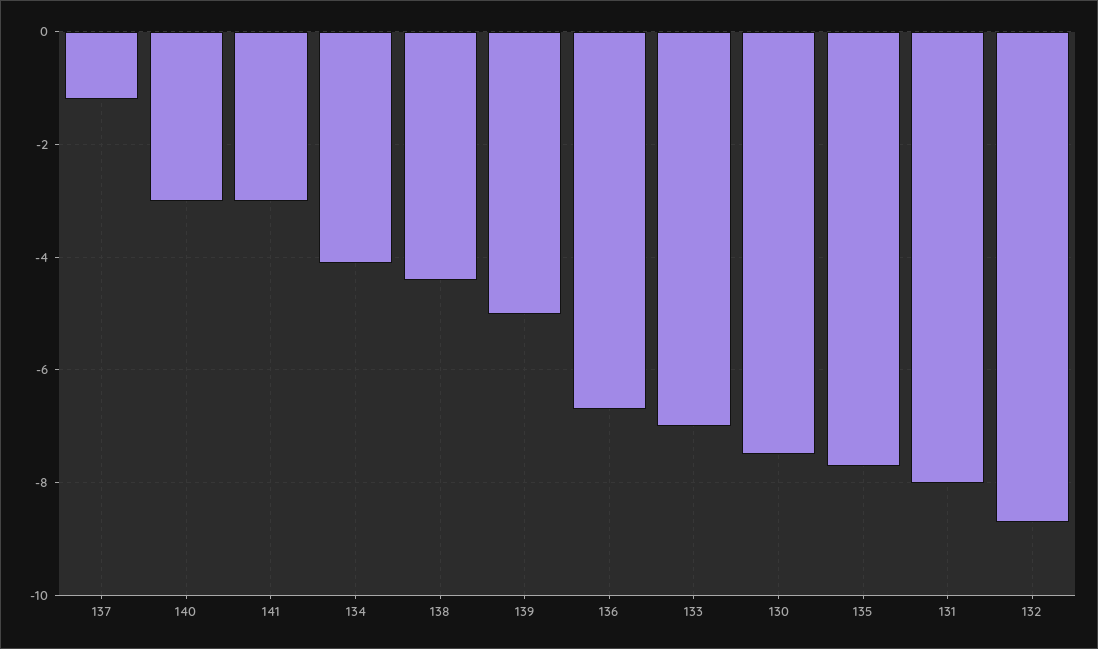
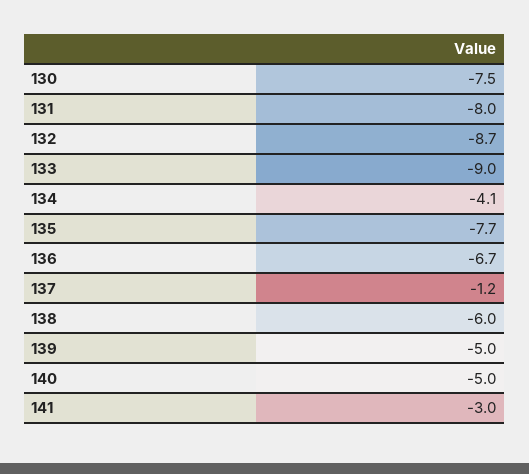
140: -3 -> -5
138: -4.5 -> -6
133: -7 -> -9

